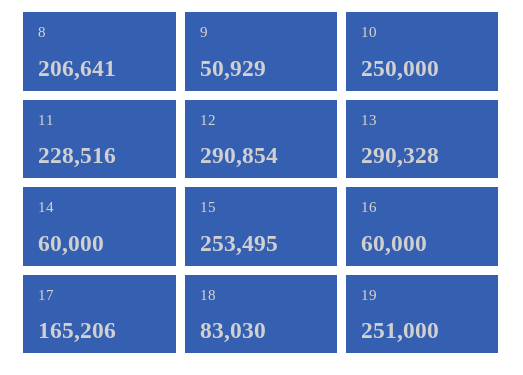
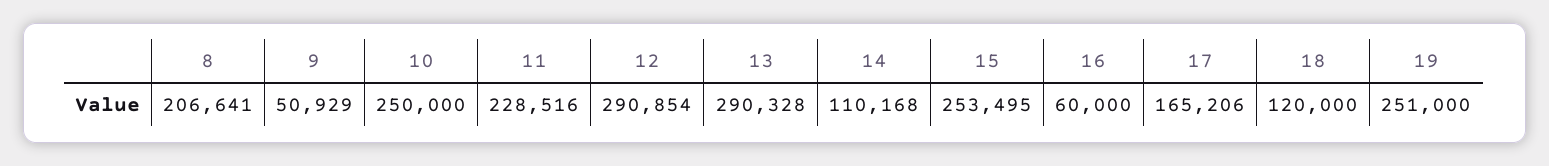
14: 60000 -> 110168
18: 83030 -> 120000

